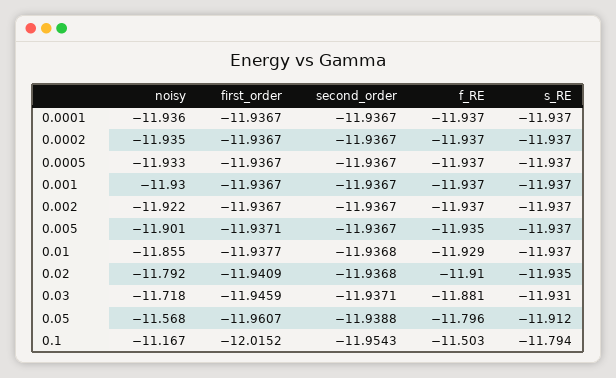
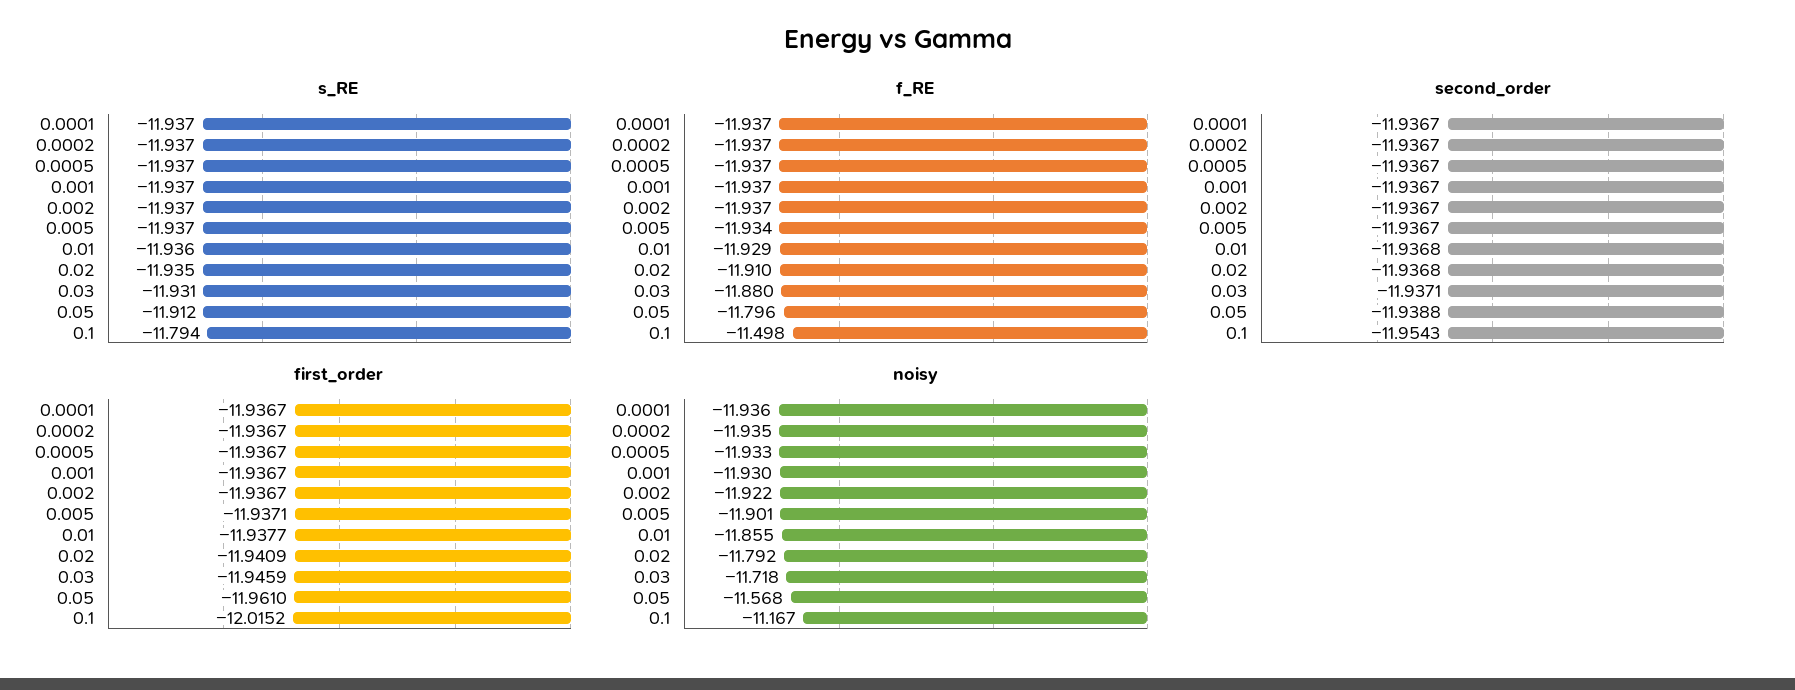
f_RE, 0.005: -11.935 -> -11.934
s_RE, 0.01: -11.937 -> -11.936
f_RE, 0.03: -11.881 -> -11.88
first_order, 0.05: -11.9607 -> -11.961
f_RE, 0.1: -11.503 -> -11.498

